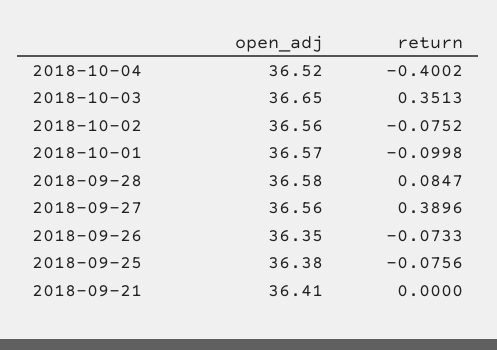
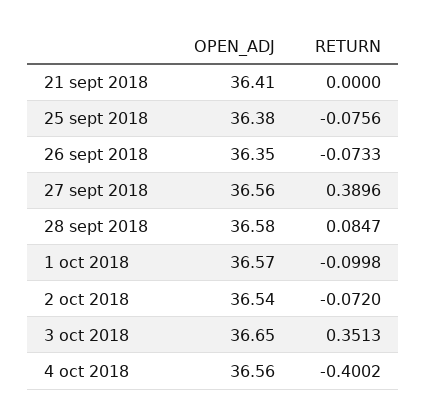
open_adj, 2018-10-04: 36.52 -> 36.56
open_adj, 2018-10-02: 36.56 -> 36.54
return, 2018-10-02: -0.0752 -> -0.072

